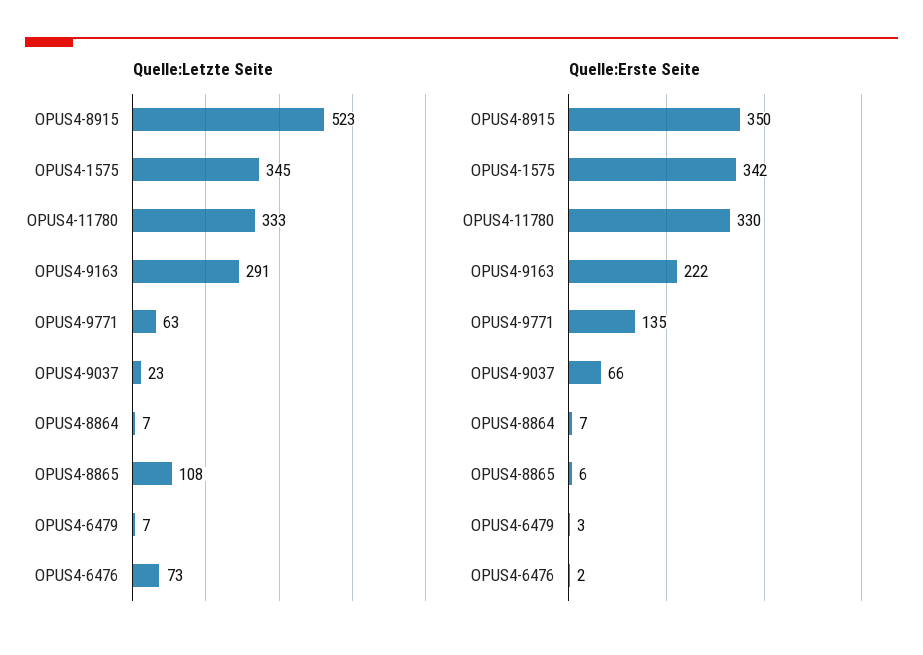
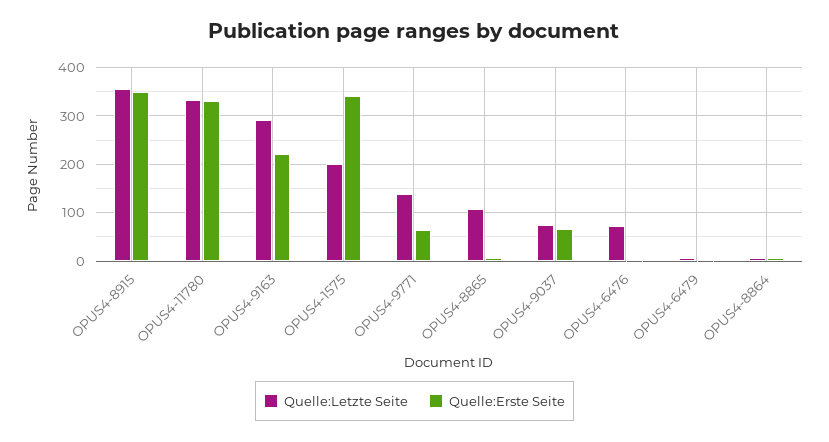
Quelle:Letzte Seite, OPUS4-8915: 523 -> 360
Quelle:Letzte Seite, OPUS4-1575: 345 -> 200
Quelle:Letzte Seite, OPUS4-9771: 63 -> 140
Quelle:Letzte Seite, OPUS4-9037: 23 -> 80
Quelle:Erste Seite, OPUS4-9771: 135 -> 60

